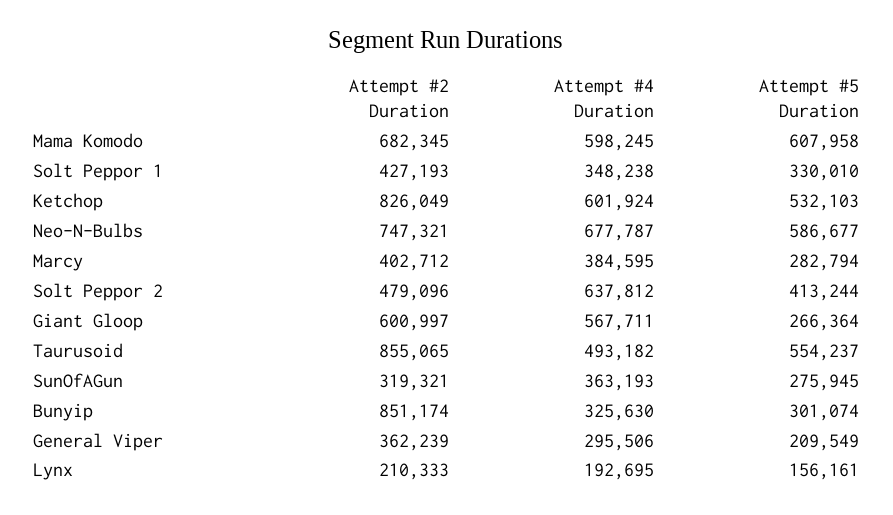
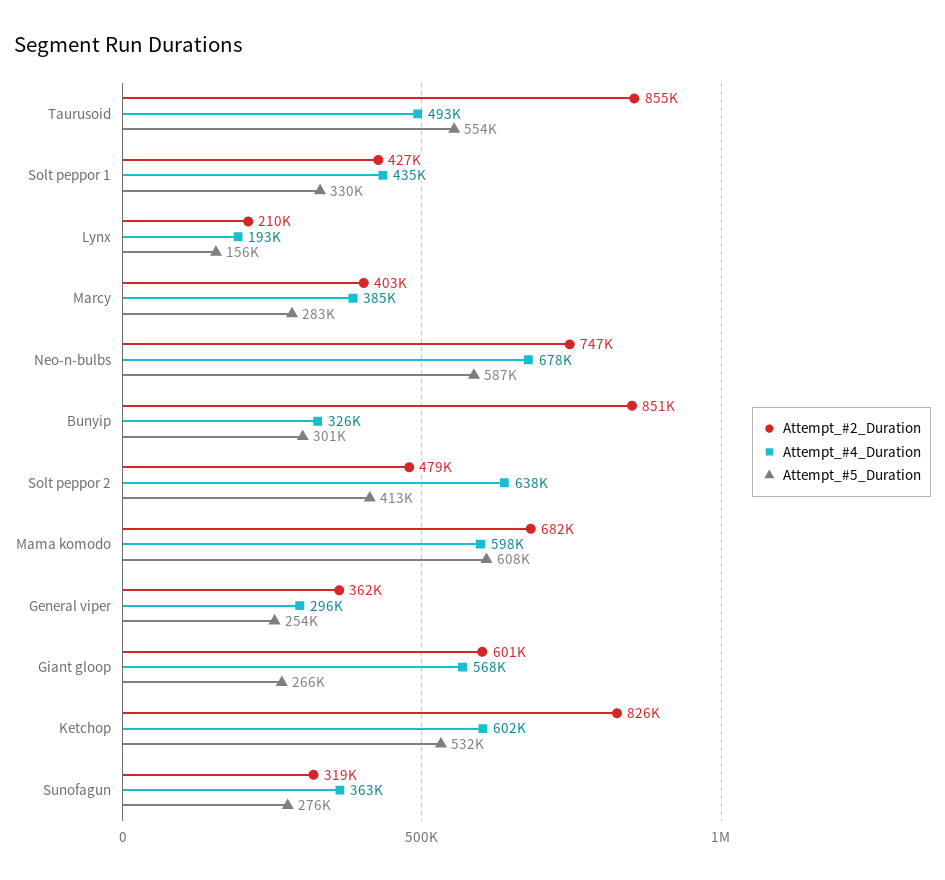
Attempt #4 Duration, Solt Peppor 1: 348238 -> 435000
Attempt #5 Duration, General Viper: 209549 -> 254000

